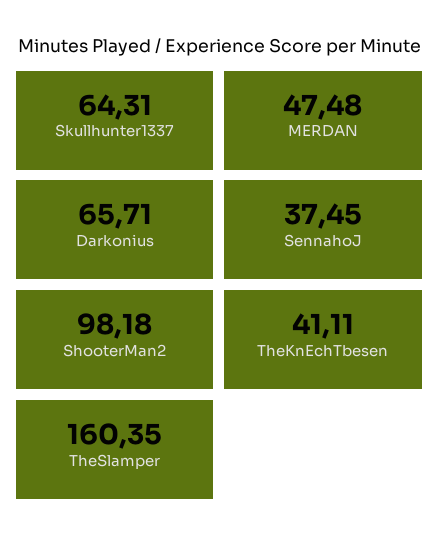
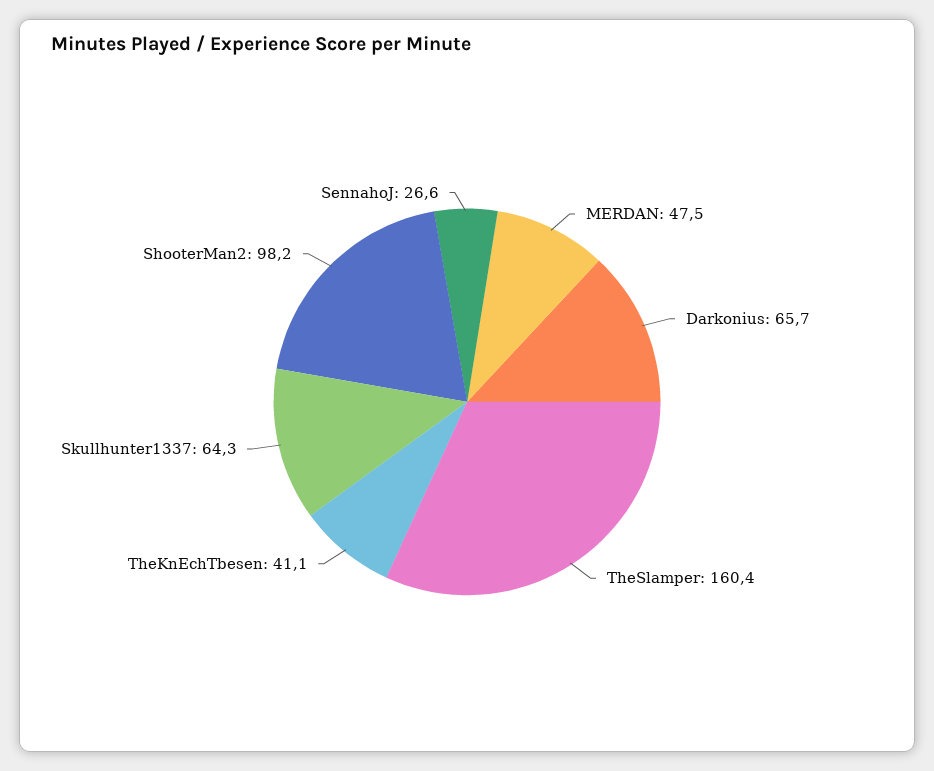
SennahoJ: 37.45 -> 26.6

